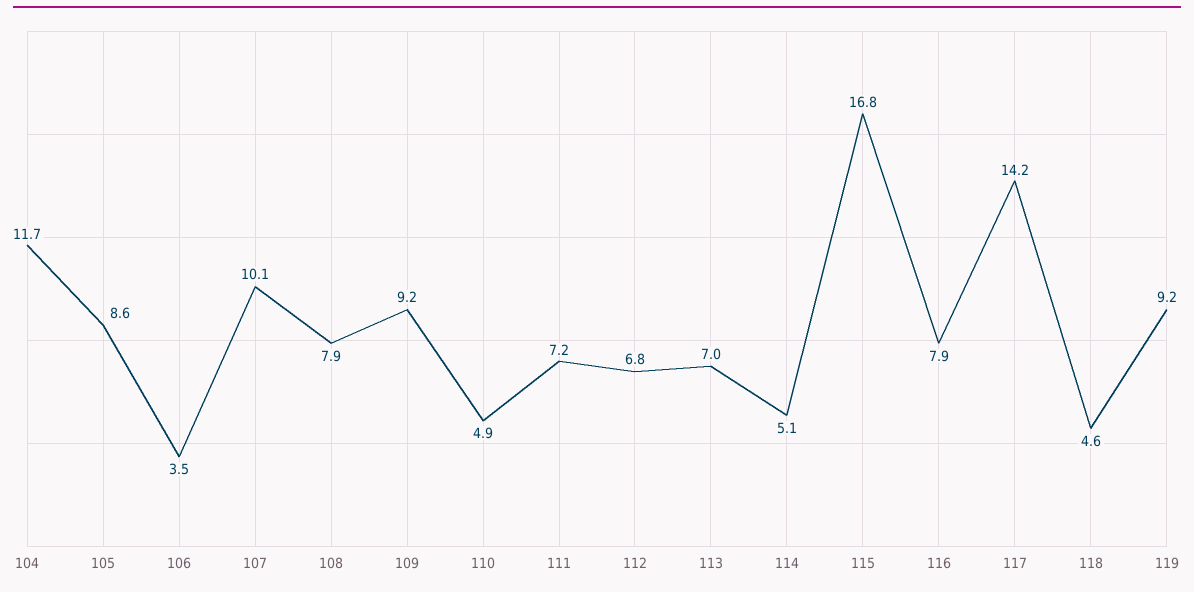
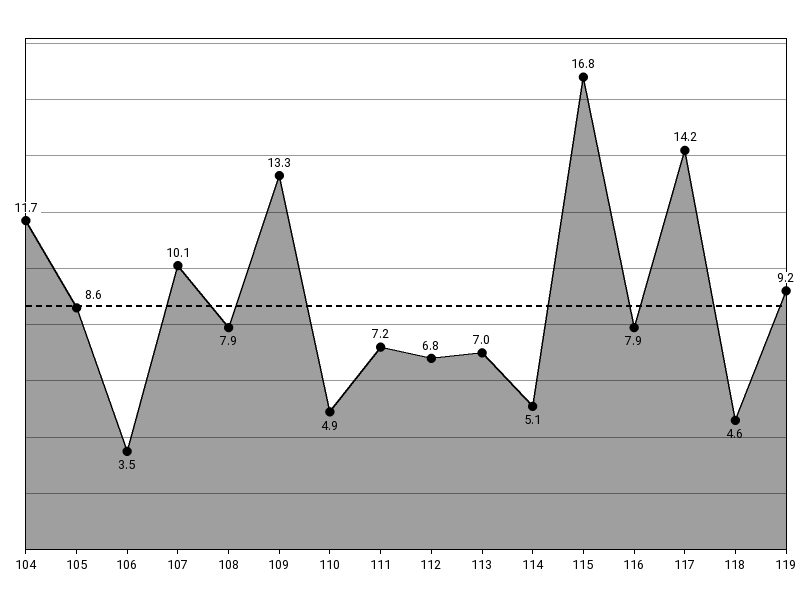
109: 9.2 -> 13.3

